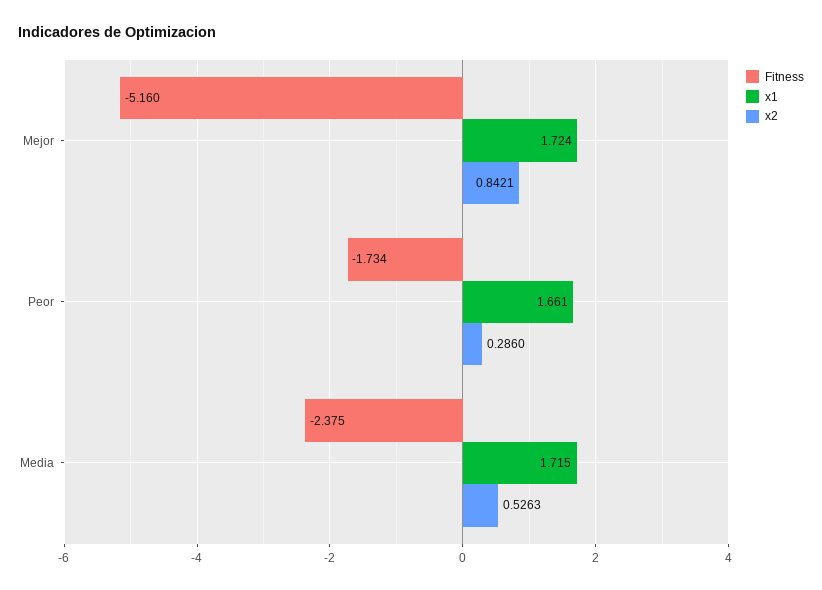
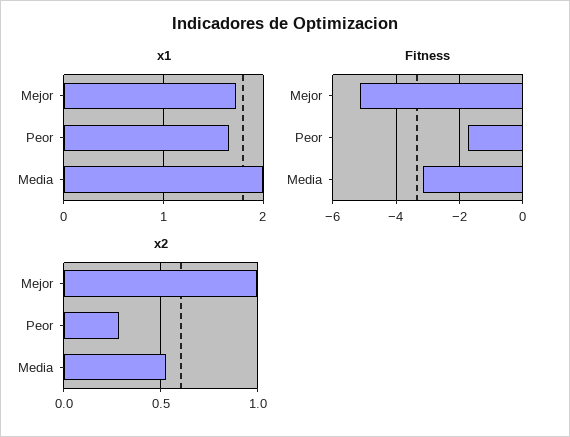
x2, Mejor: 0.8421 -> 1
Fitness, Media: -2.375 -> -3.2
x1, Media: 1.715 -> 2

